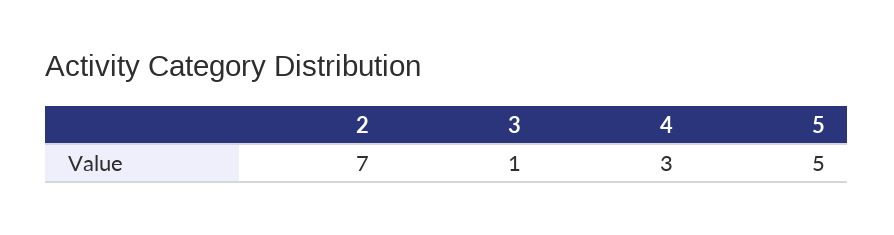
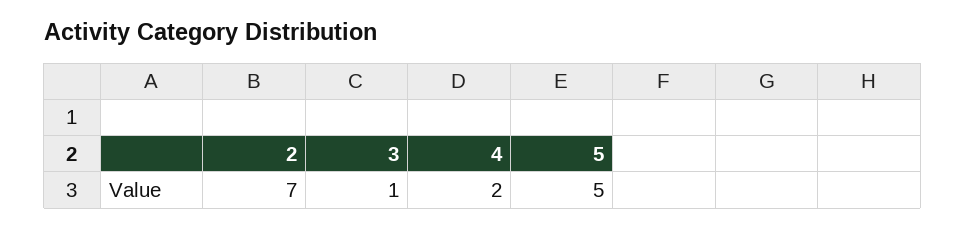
4: 3 -> 2

